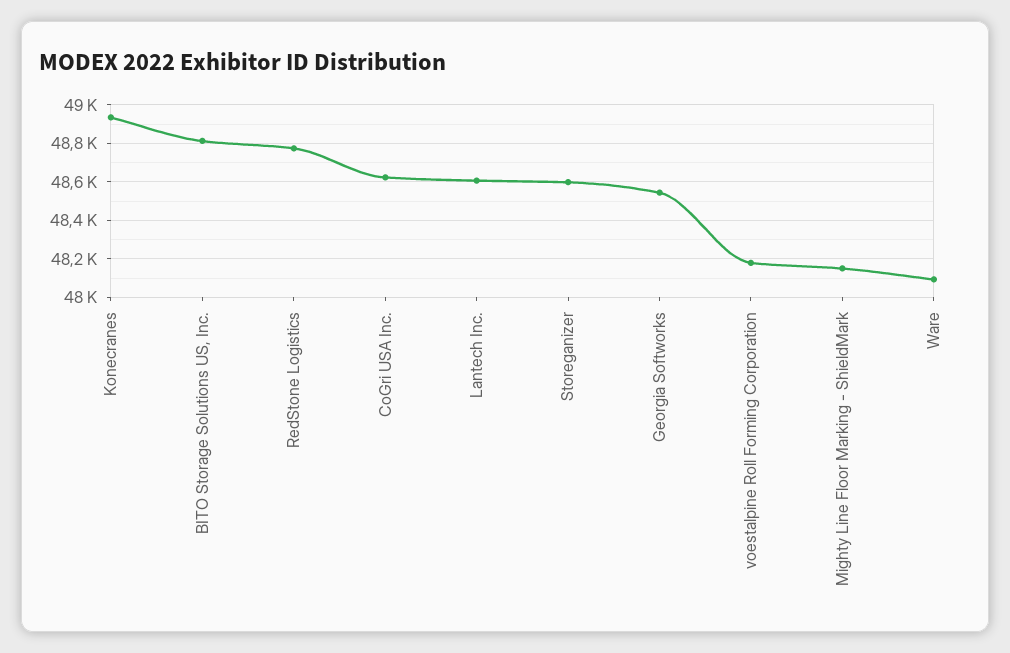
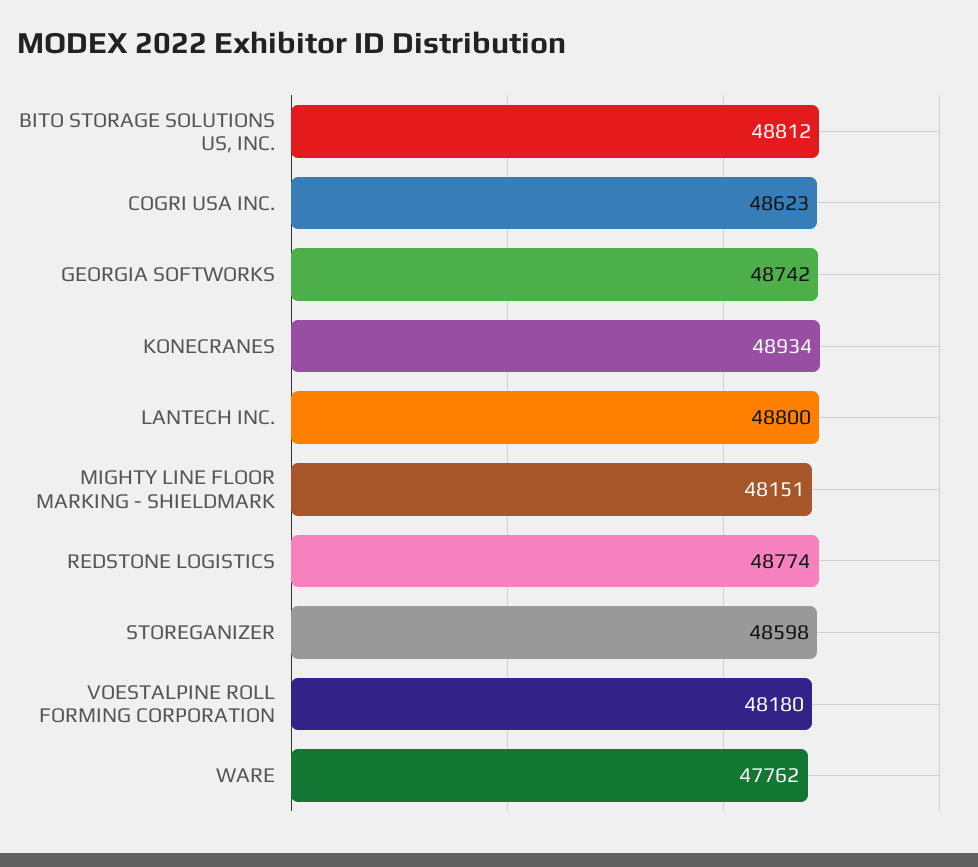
Lantech Inc.: 48600 -> 48800
Georgia Softworks: 48550 -> 48742
Ware: 48100 -> 47762

